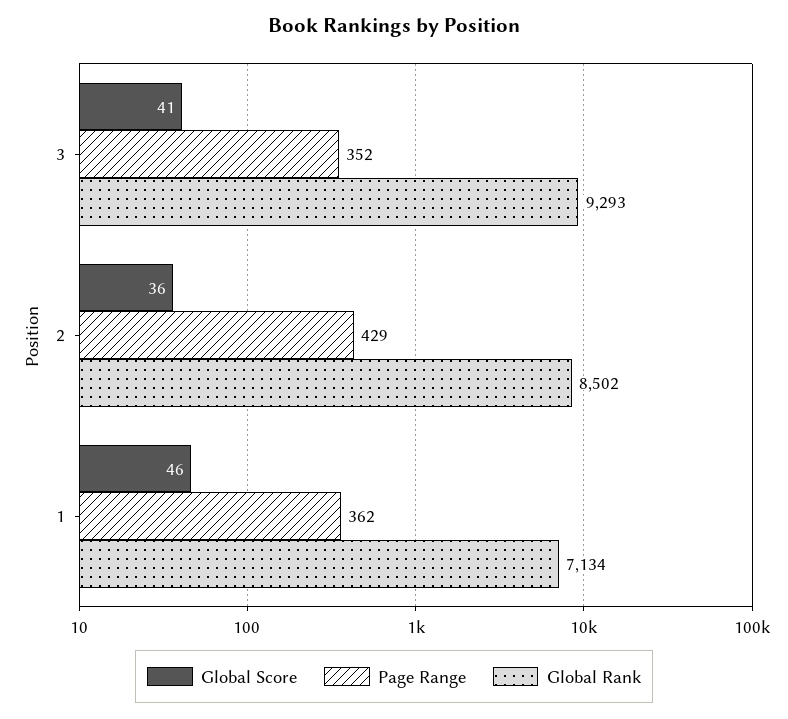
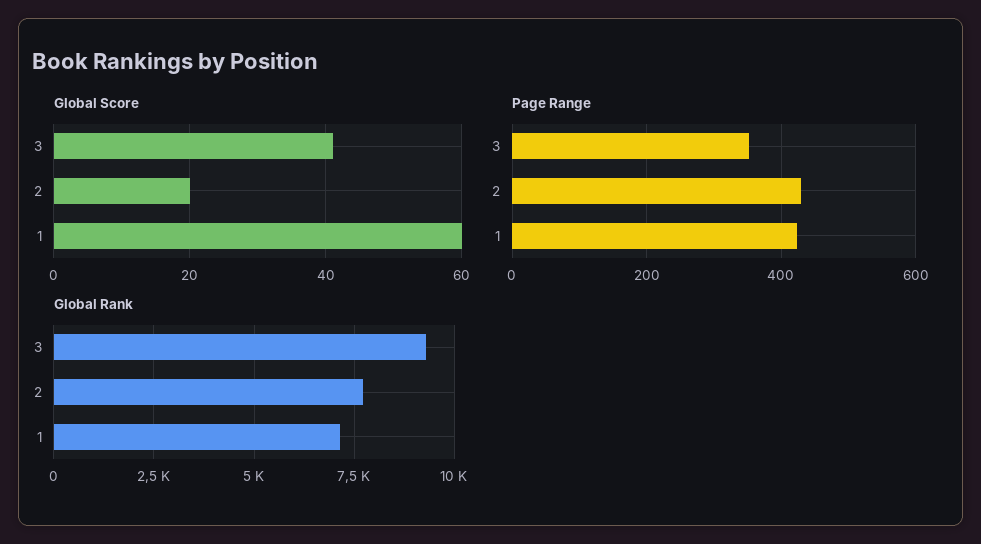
Global Score, 2: 36 -> 20
Global Rank, 2: 8502 -> 7750
Global Score, 1: 46 -> 60
Page Range, 1: 362 -> 420

